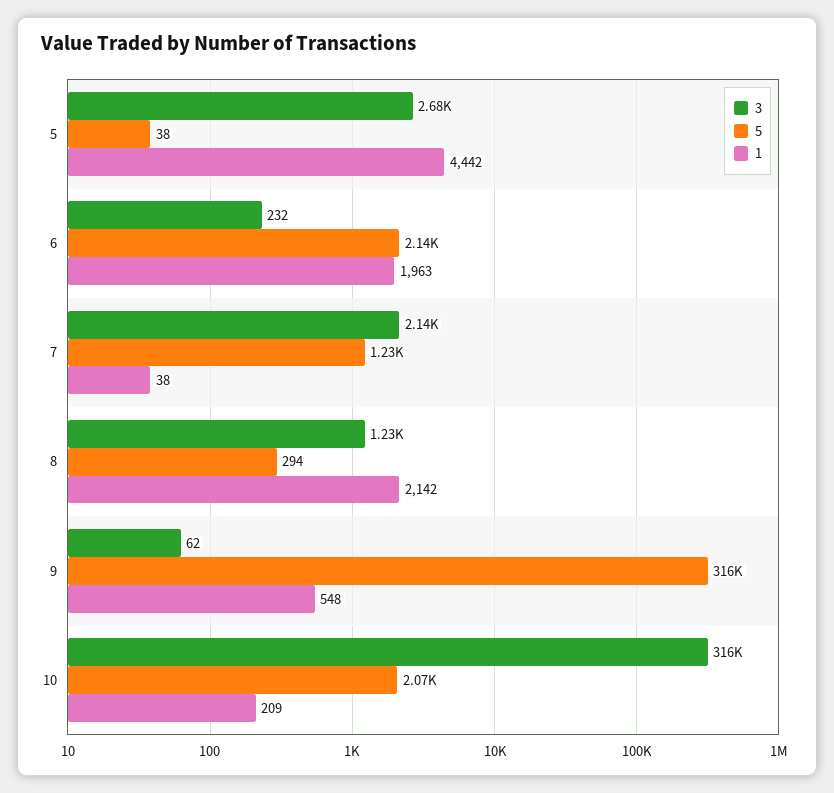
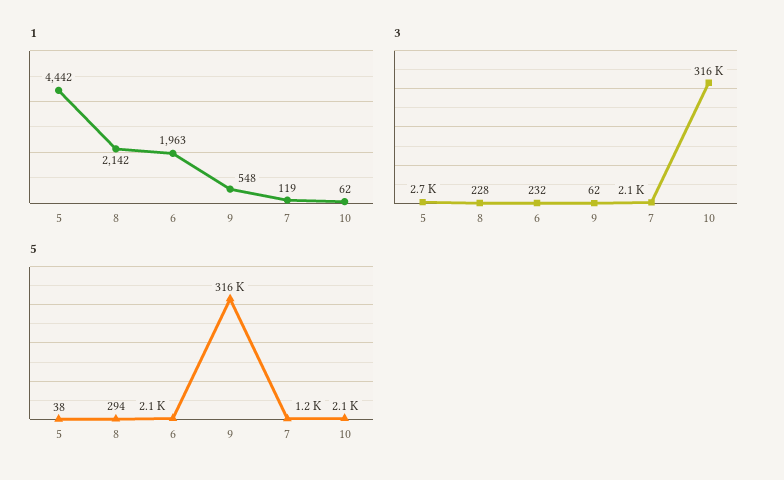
1, 7: 38 -> 119
3, 8: 1230 -> 228
1, 10: 209 -> 62

